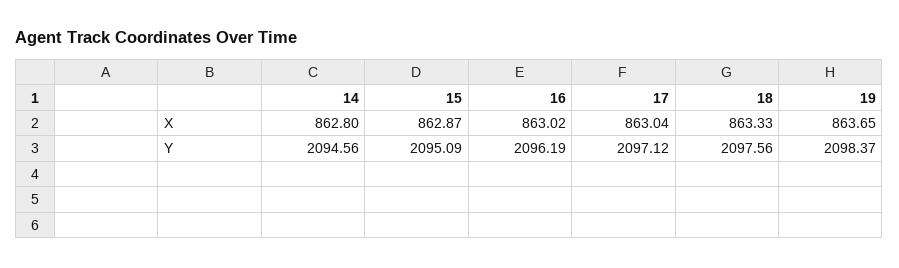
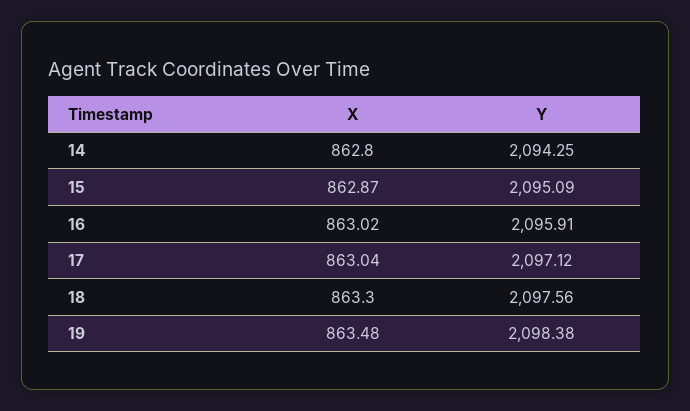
18, X: 863.33 -> 863.3
19, X: 863.65 -> 863.48
14, Y: 2094.56 -> 2094.25
16, Y: 2096.19 -> 2095.91
19, Y: 2098.37 -> 2098.38

